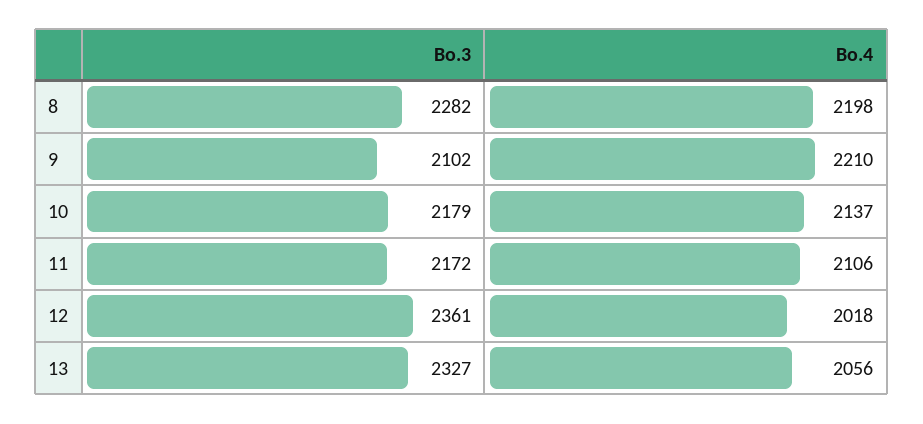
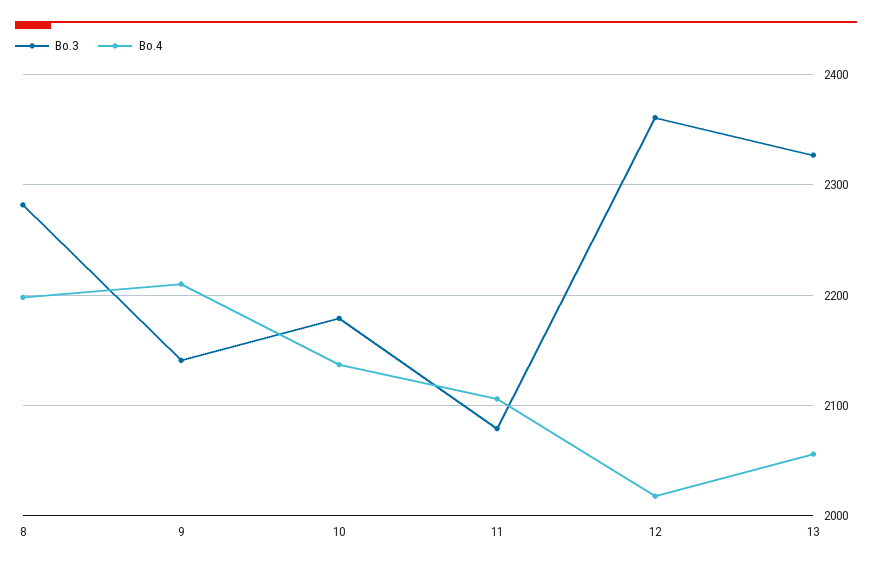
Bo.3, 9: 2102 -> 2140
Bo.3, 11: 2172 -> 2080

